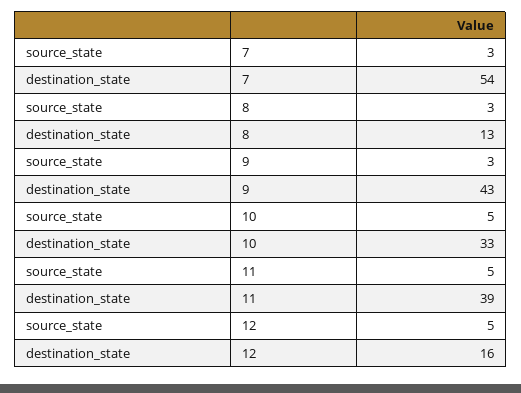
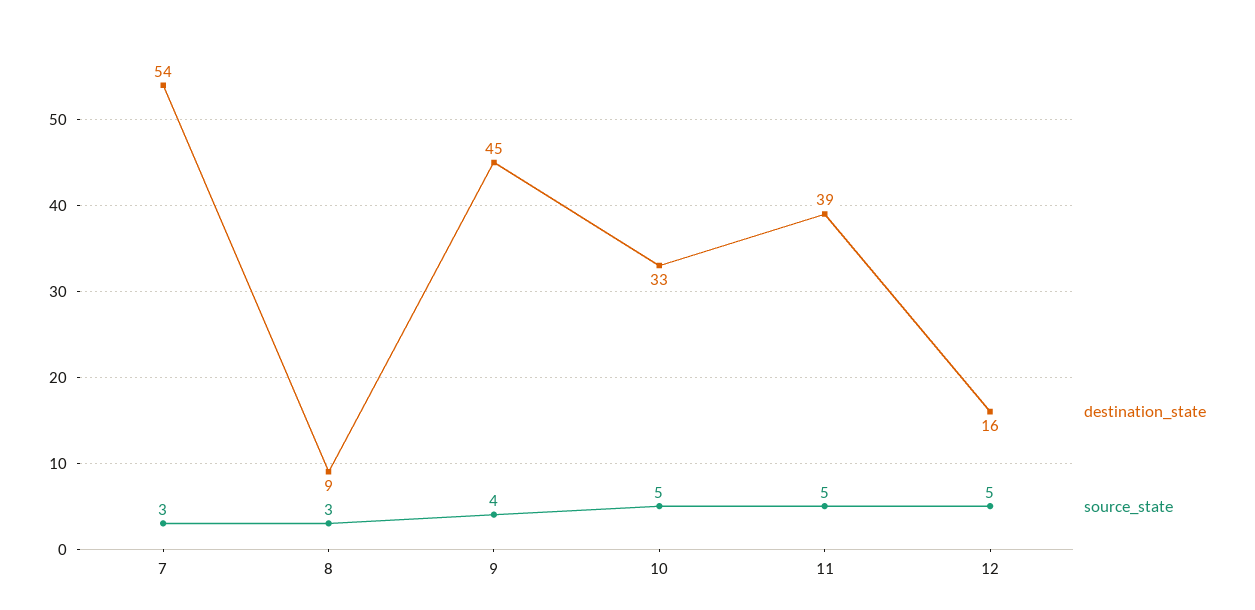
destination_state, 8: 13 -> 9
source_state, 9: 3 -> 4
destination_state, 9: 43 -> 45

